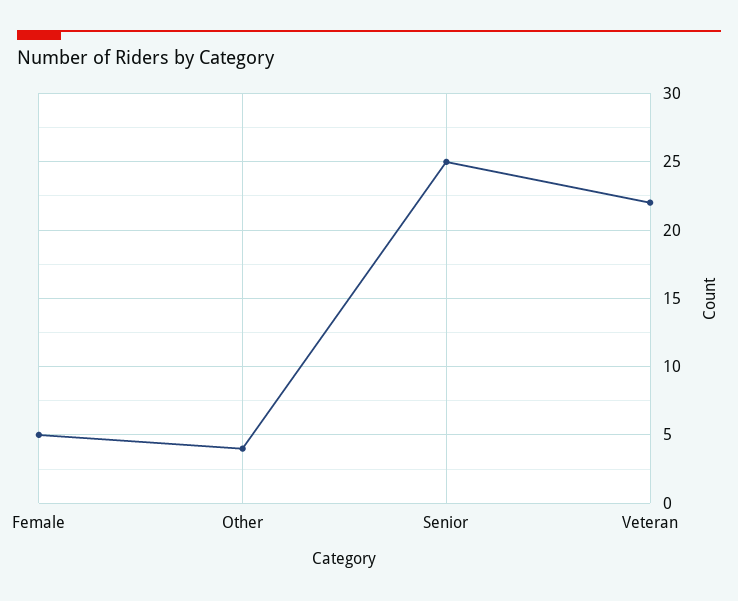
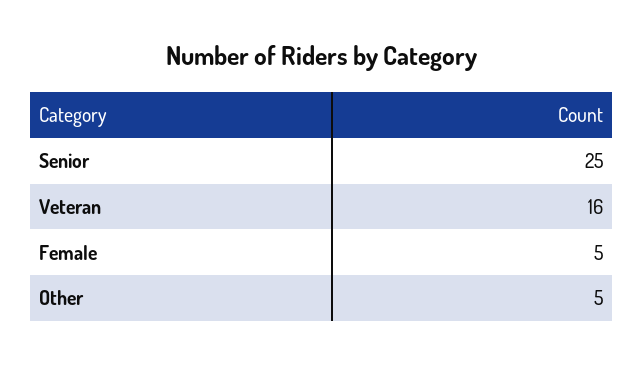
Other: 4 -> 5
Veteran: 22 -> 16

